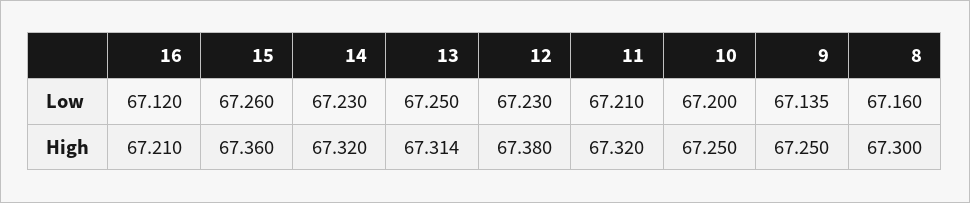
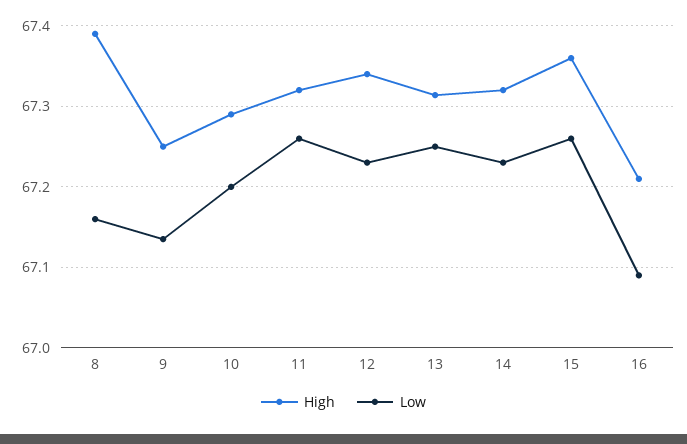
Low, 16: 67.12 -> 67.09
Low, 11: 67.21 -> 67.26
High, 12: 67.38 -> 67.34
High, 10: 67.25 -> 67.29
High, 8: 67.3 -> 67.39

